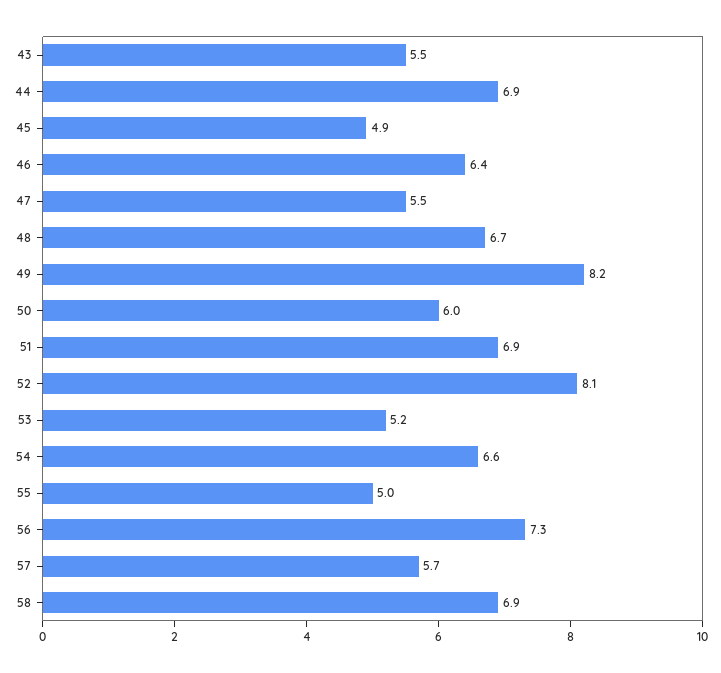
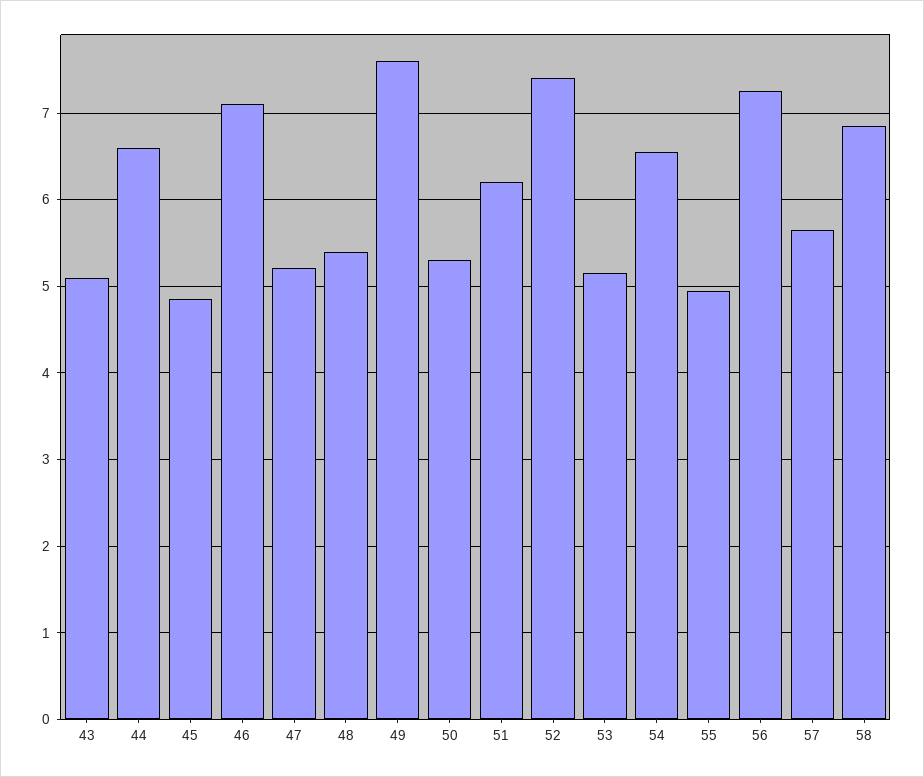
43: 5.5 -> 5.1
44: 6.9 -> 6.6
46: 6.4 -> 7.1
47: 5.5 -> 5.2
48: 6.7 -> 5.4
49: 8.2 -> 7.6
50: 6 -> 5.3
51: 6.9 -> 6.2
52: 8.1 -> 7.4

